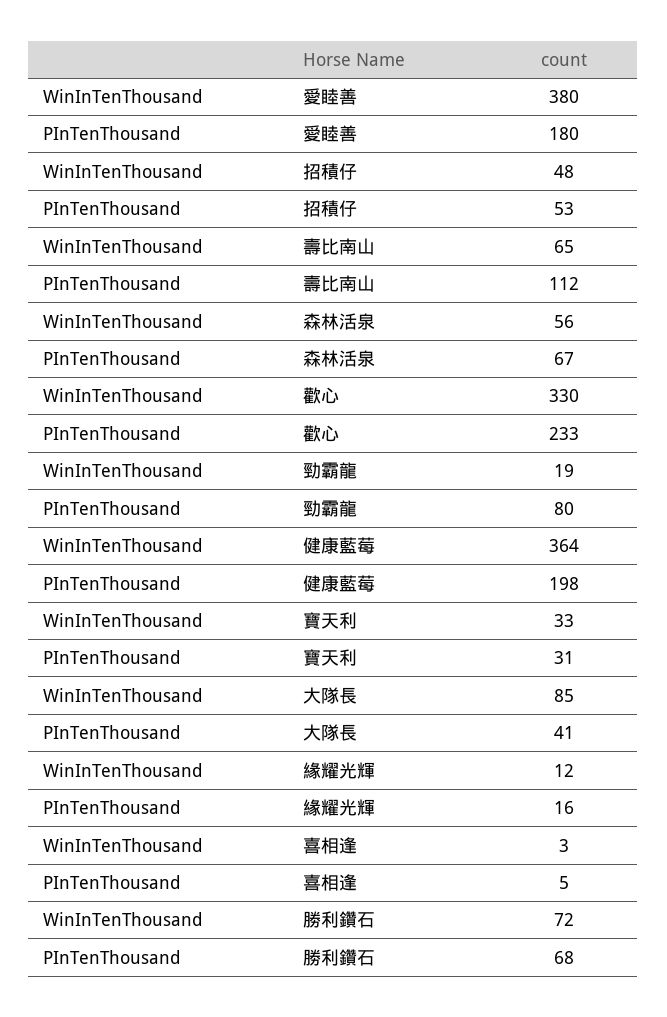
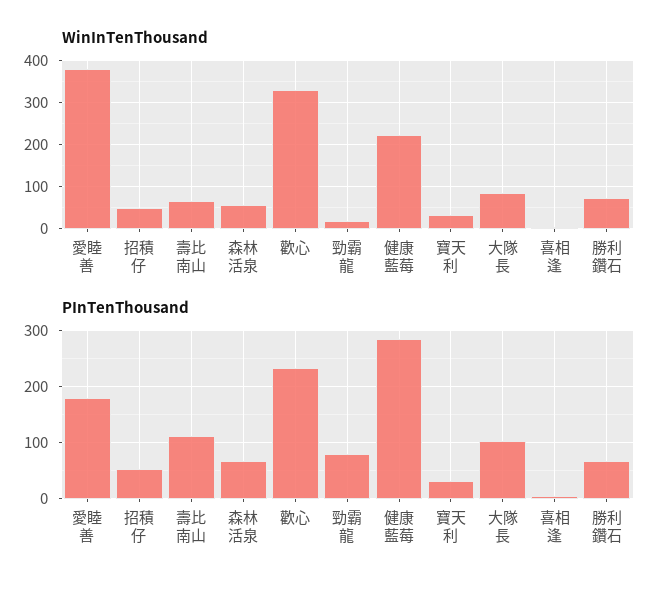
WinInTenThousand, 健康藍莓: 364 -> 220
PInTenThousand, 健康藍莓: 198 -> 280
PInTenThousand, 大隊長: 41 -> 100
WinInTenThousand, 緣耀光輝: 12 -> none
PInTenThousand, 緣耀光輝: 16 -> none

